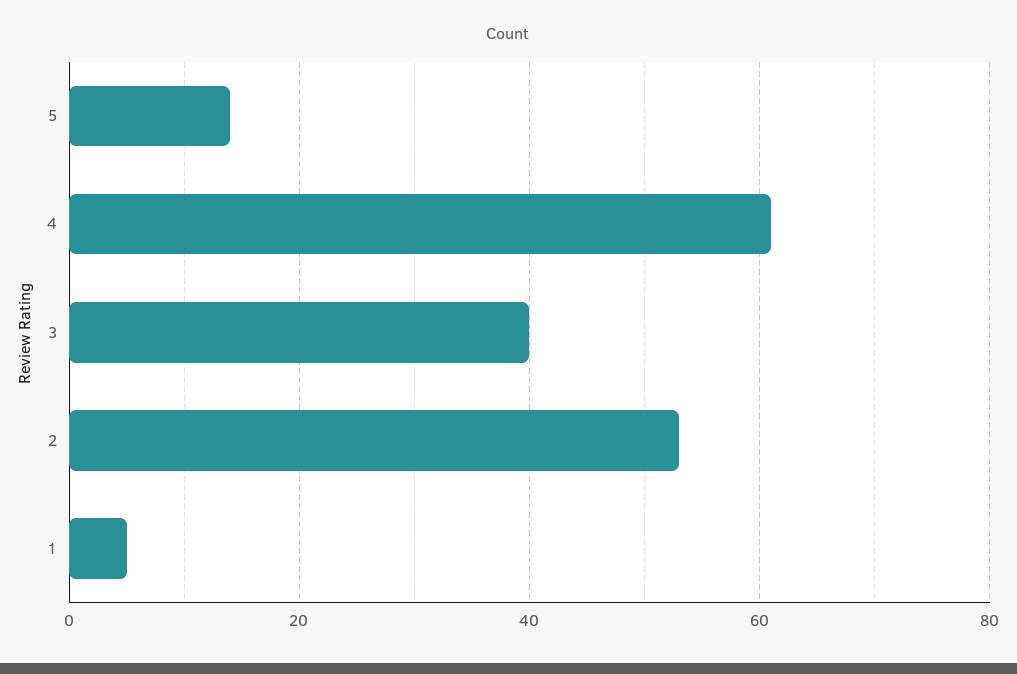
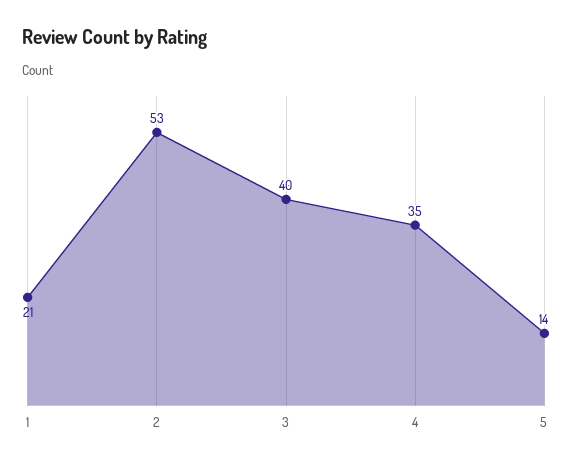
4: 60 -> 35
1: 5 -> 21

